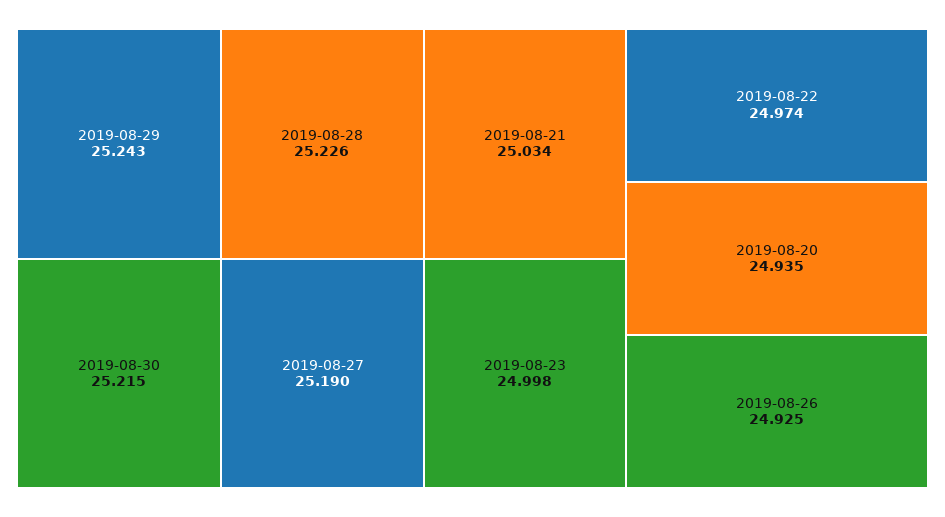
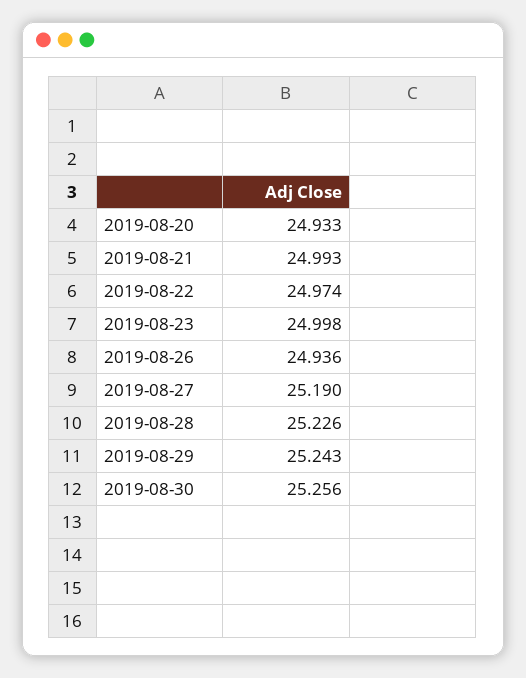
2019-08-30: 25.215 -> 25.256
2019-08-21: 25.034 -> 24.993
2019-08-20: 24.935 -> 24.933
2019-08-26: 24.925 -> 24.936

